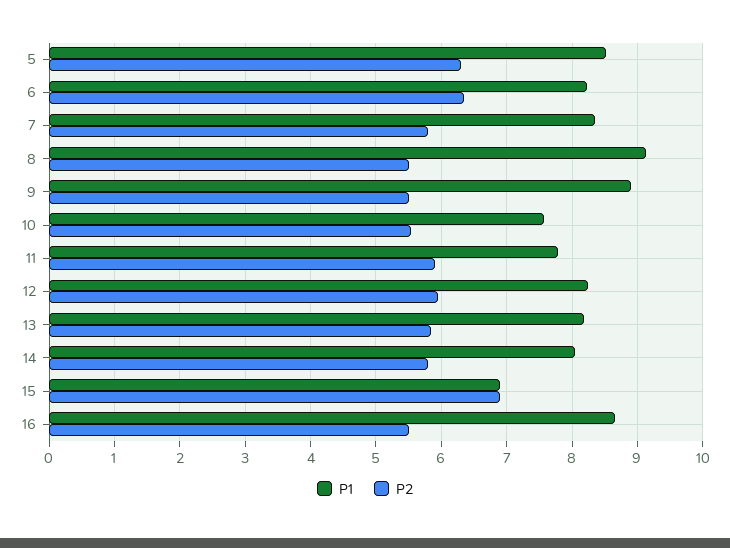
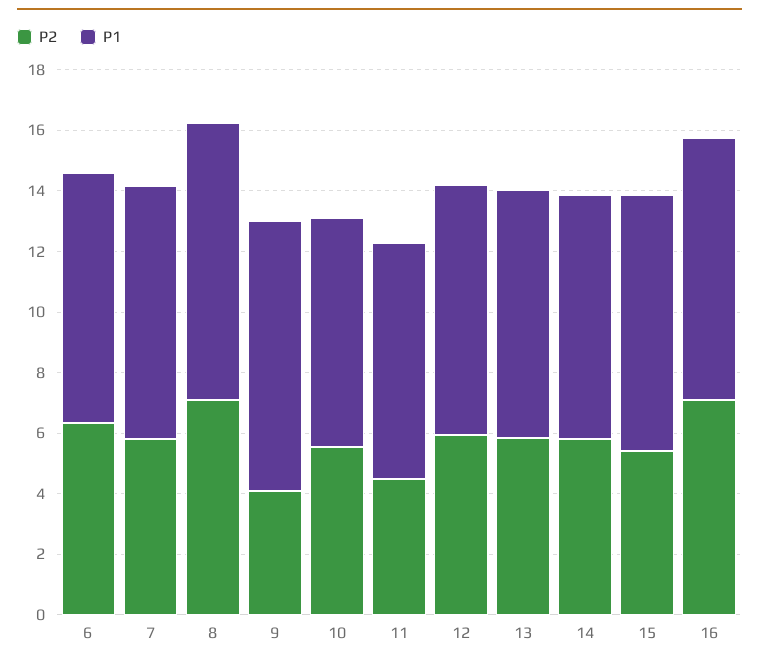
P1, 5: 8.5 -> none
P2, 5: 6.3 -> none
P2, 8: 5.5 -> 7
P2, 9: 5.5 -> 4
P2, 11: 5.9 -> 4.5
P1, 15: 6.9 -> 8.5
P2, 15: 6.9 -> 5.5
P2, 16: 5.5 -> 7

